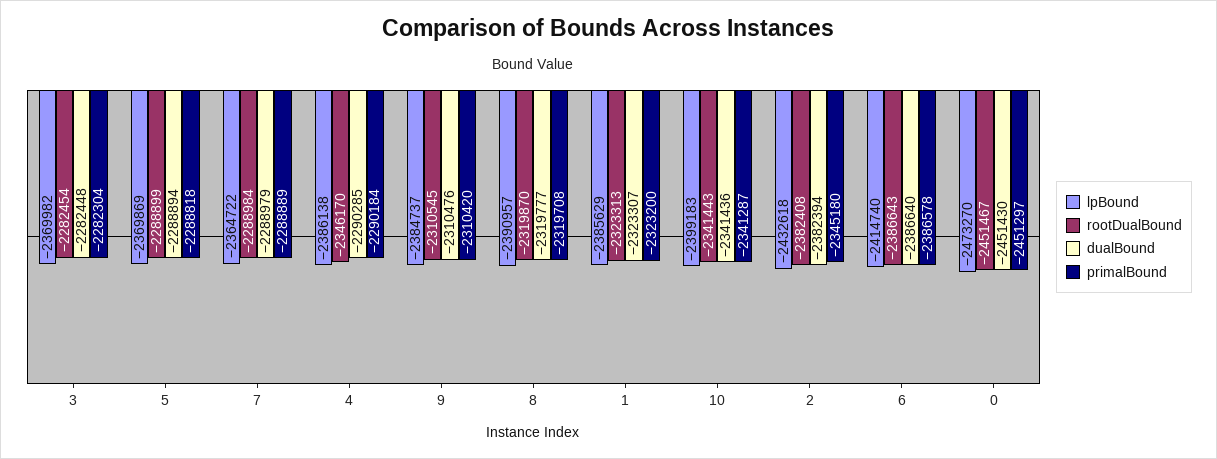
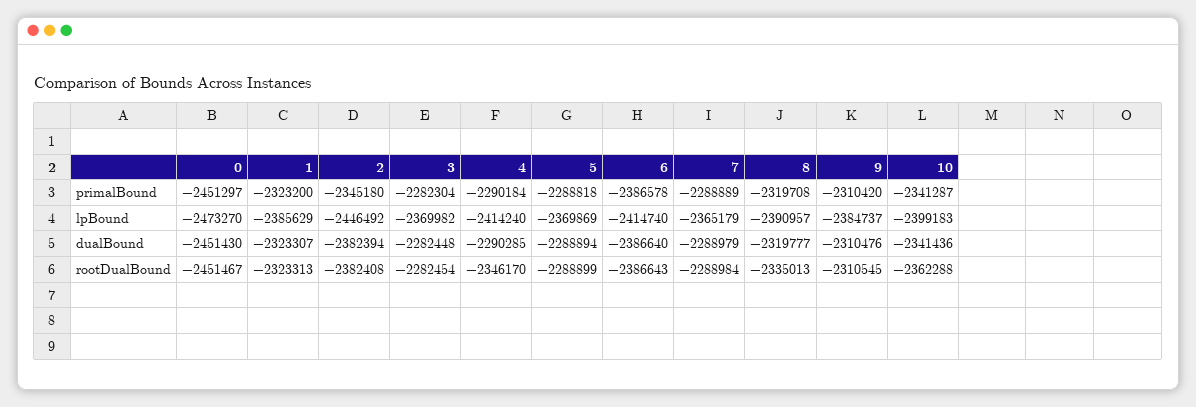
lpBound, 7: -2364722 -> -2365179
lpBound, 4: -2386138 -> -2414240
rootDualBound, 8: -2319870 -> -2335013
rootDualBound, 10: -2341443 -> -2362288
lpBound, 2: -2432618 -> -2446492

